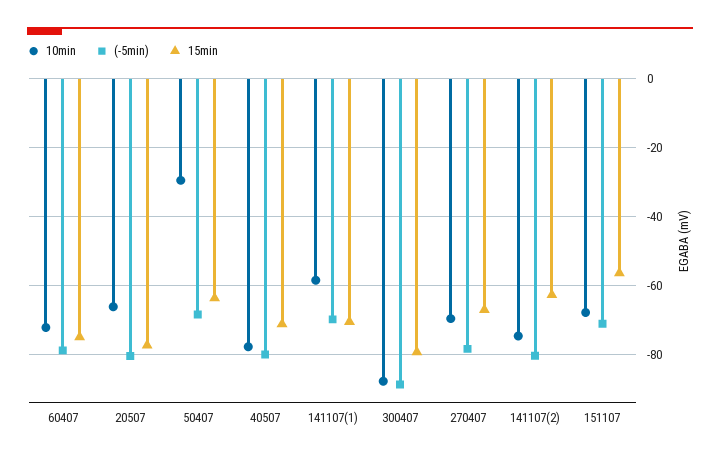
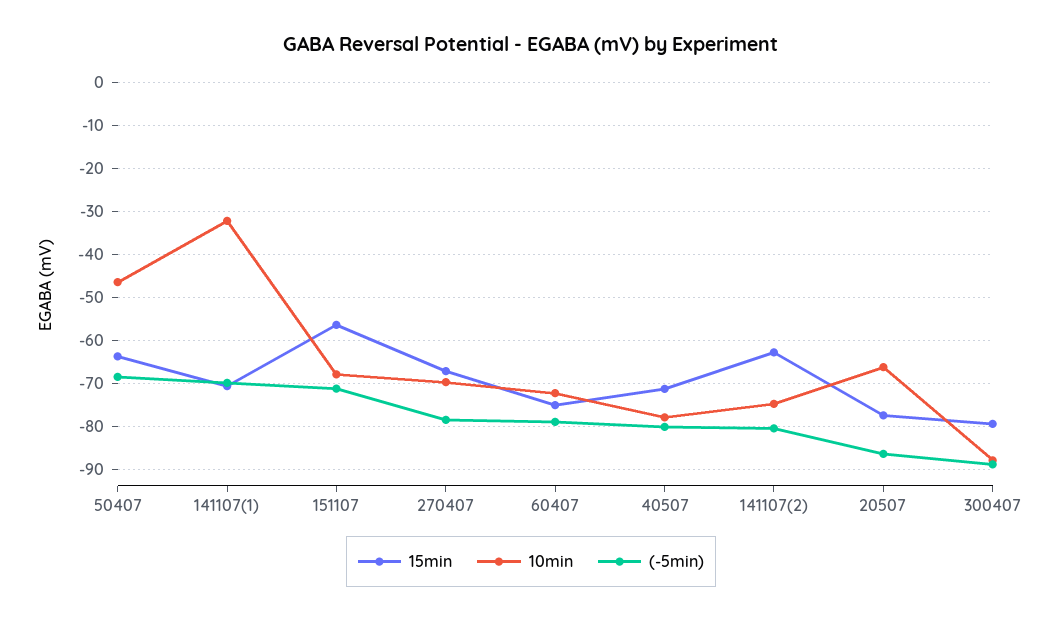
(-5min), 20507: -80 -> -86
10min, 50407: -30 -> -46
10min, 141107(1): -58 -> -32

